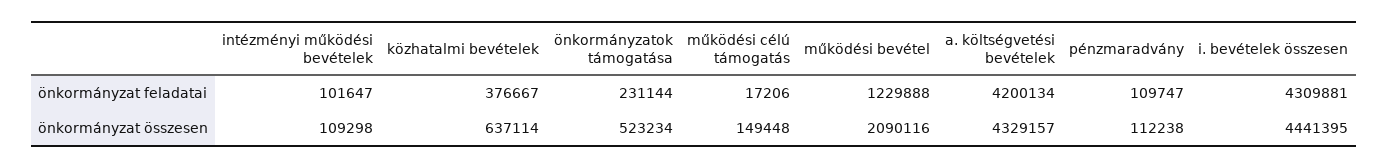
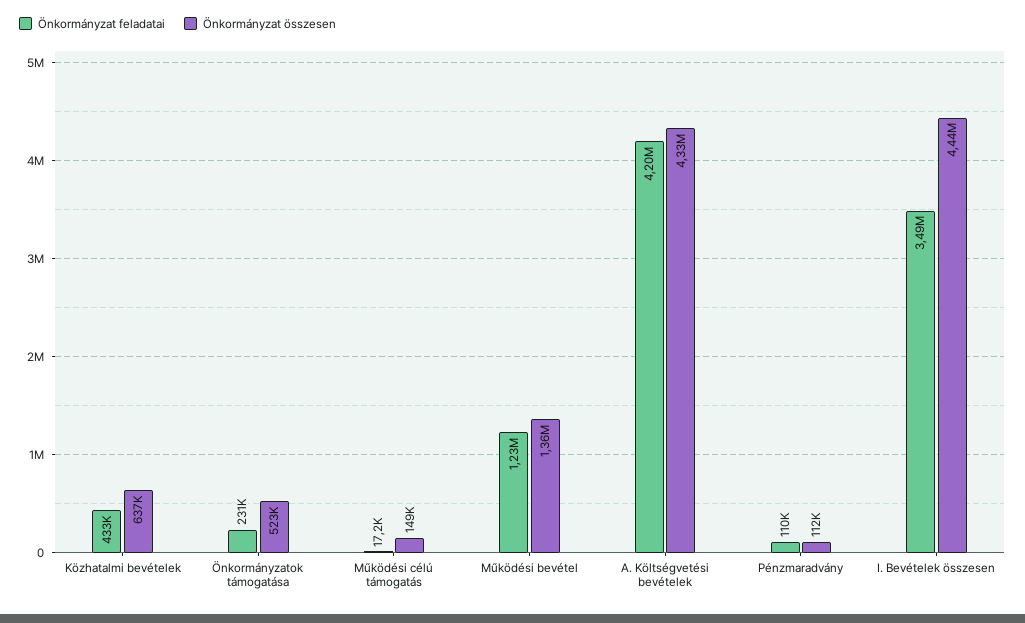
önkormányzat feladatai, intézményi működési bevételek: 101647 -> none
önkormányzat feladatai, közhatalmi bevételek: 376667 -> 433000
önkormányzat feladatai, i. bevételek összesen: 4309881 -> 3490000
önkormányzat összesen, intézményi működési bevételek: 109298 -> none
önkormányzat összesen, működési bevétel: 2090116 -> 1360000

